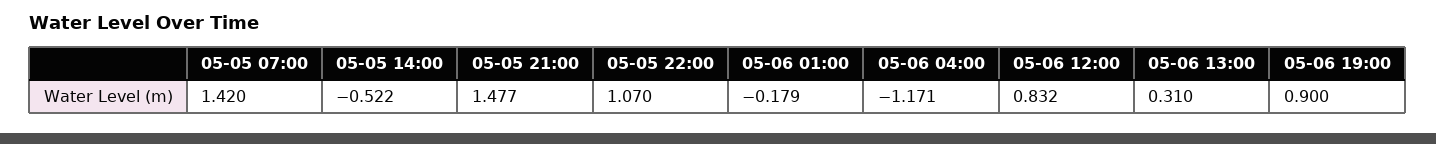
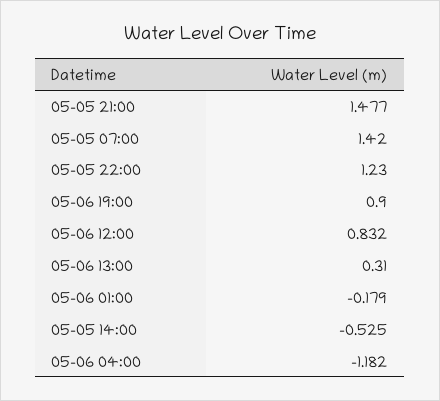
05-05 14:00: -0.522 -> -0.525
05-05 22:00: 1.07 -> 1.23
05-06 04:00: -1.171 -> -1.182

